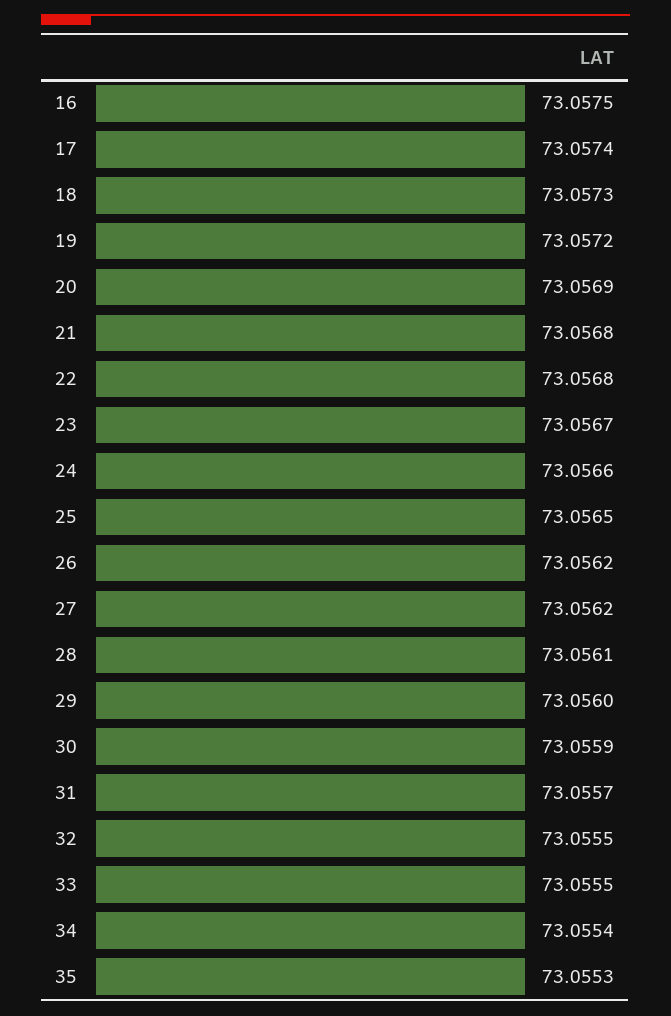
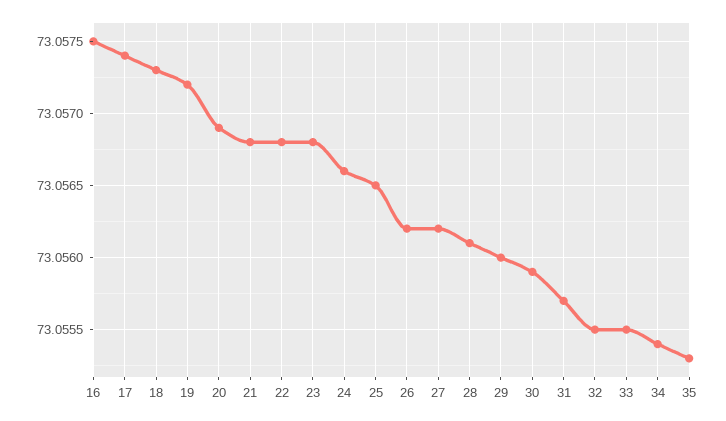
23: 73.0567 -> 73.0568

